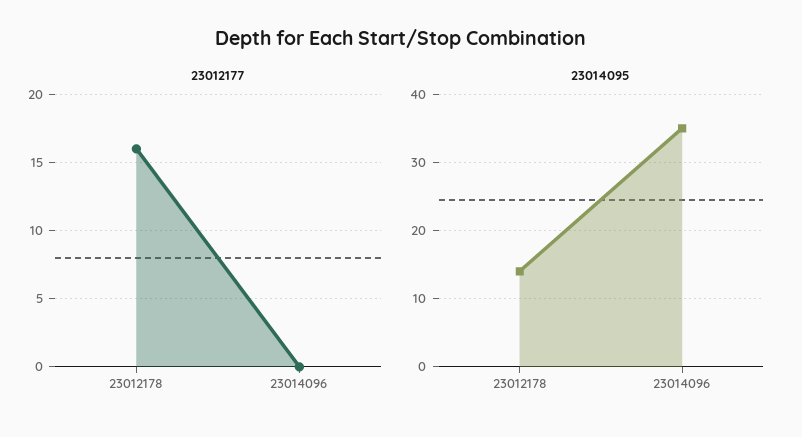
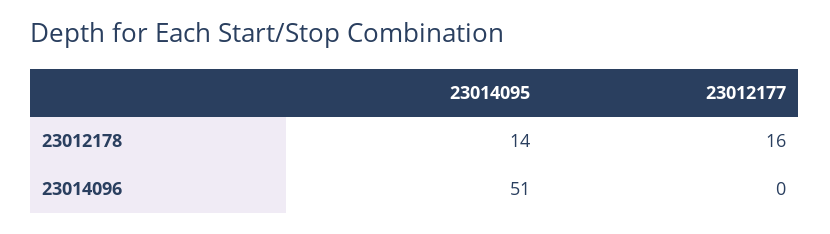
23014095, 23014096: 35 -> 51

